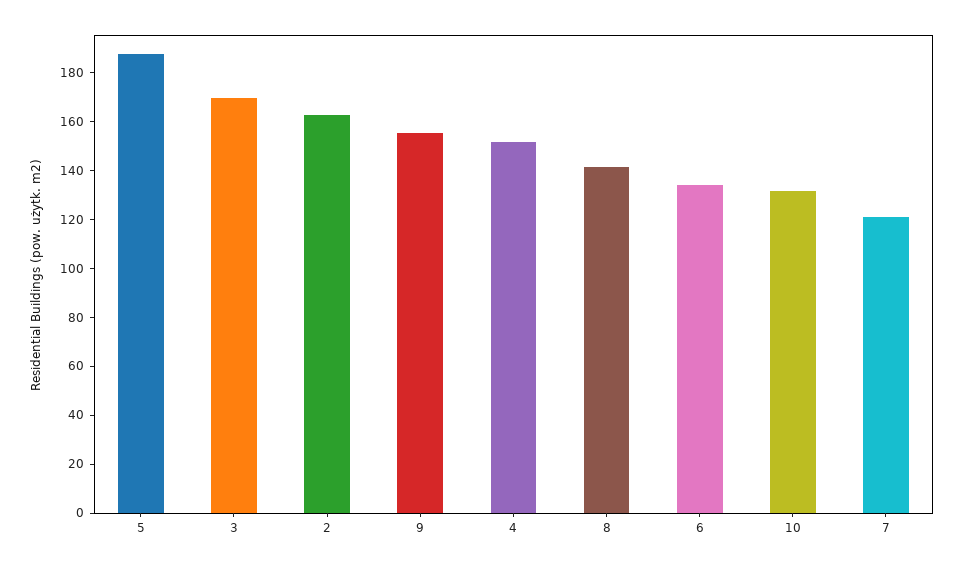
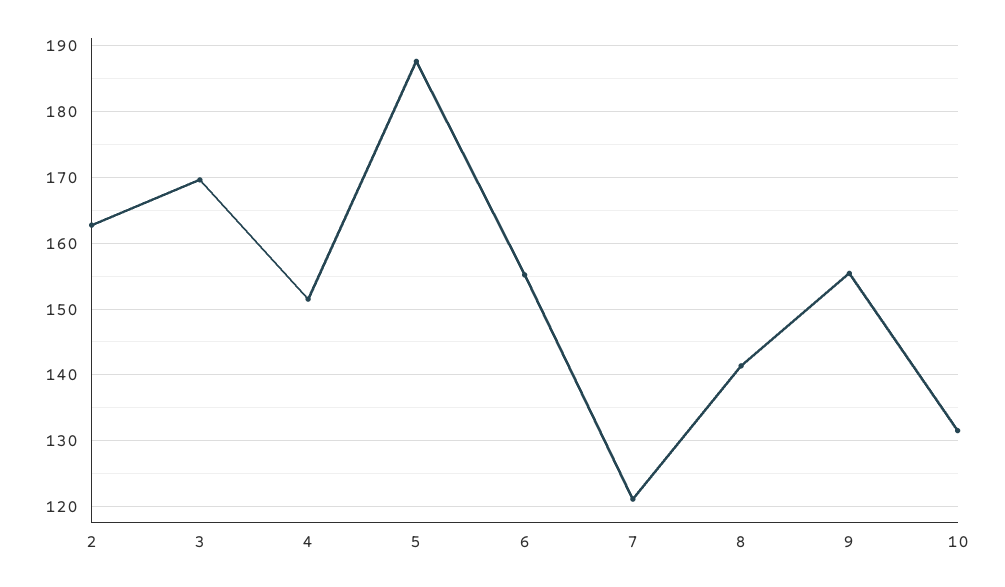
6: 135 -> 155

